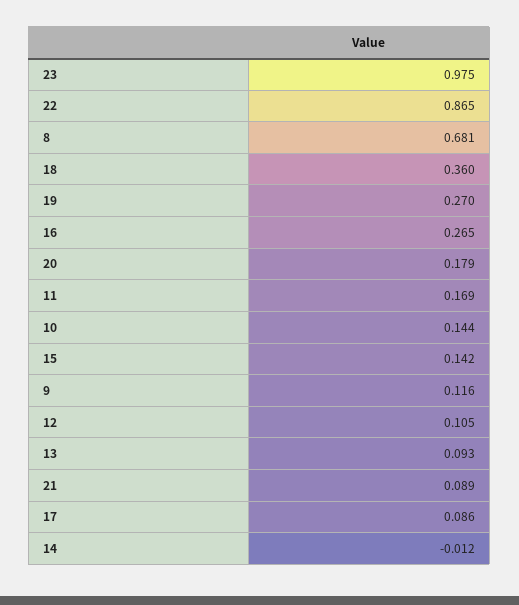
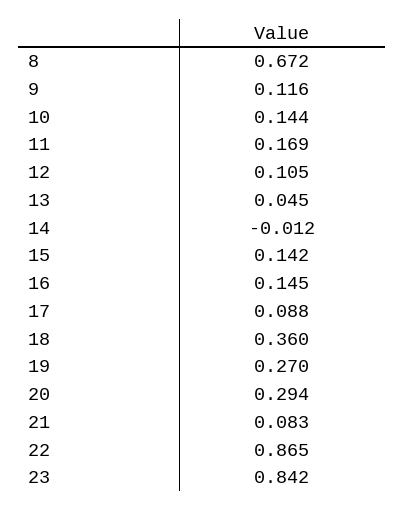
23: 0.975 -> 0.842
8: 0.681 -> 0.672
16: 0.265 -> 0.145
20: 0.179 -> 0.294
13: 0.093 -> 0.045
21: 0.089 -> 0.083
17: 0.086 -> 0.088

